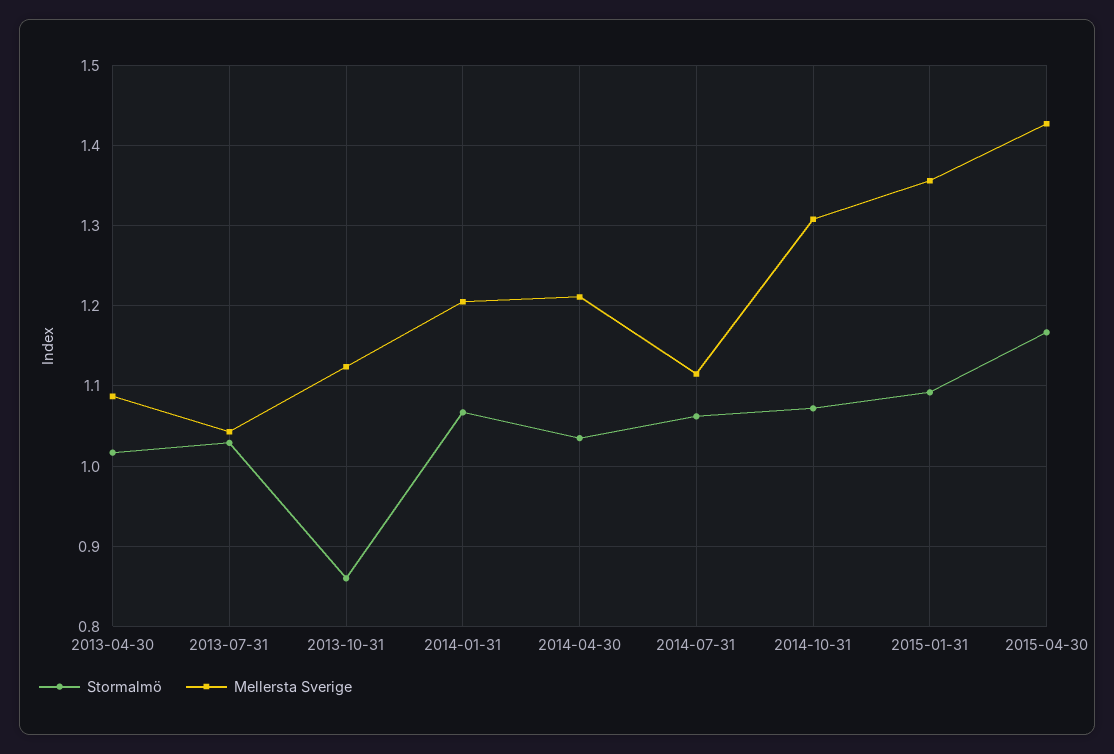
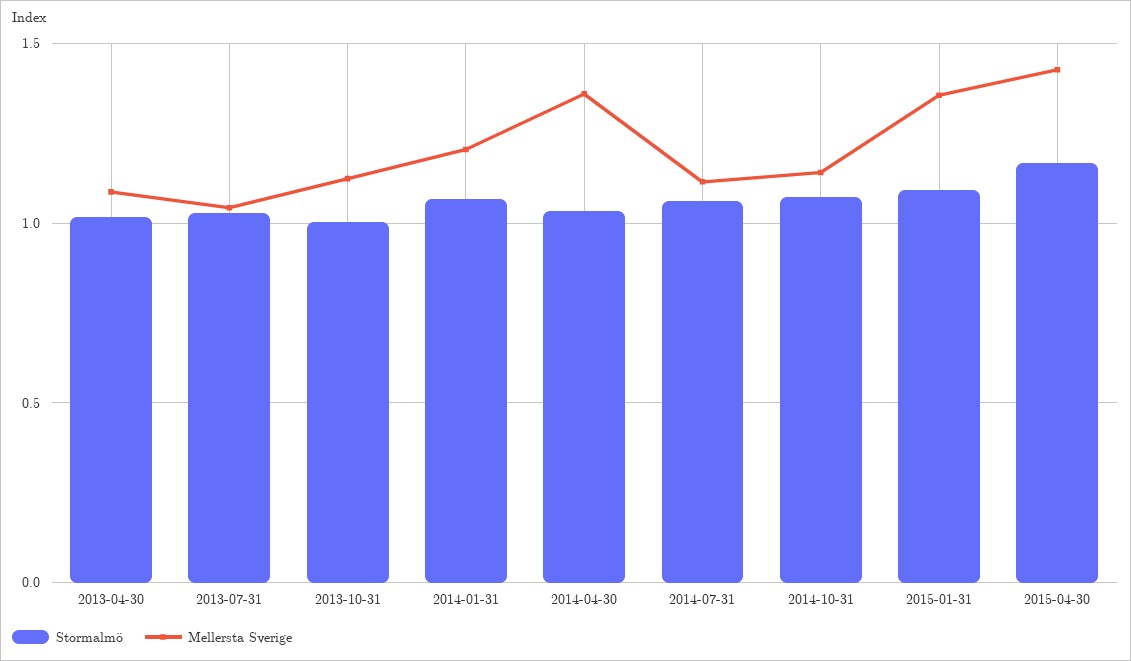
Stormalmö, 2013-10-31: 0.86 -> 1
Mellersta Sverige, 2014-04-30: 1.21 -> 1.35
Mellersta Sverige, 2014-10-31: 1.31 -> 1.15

